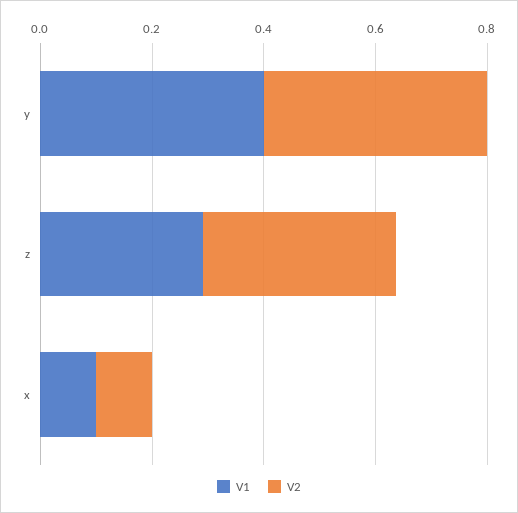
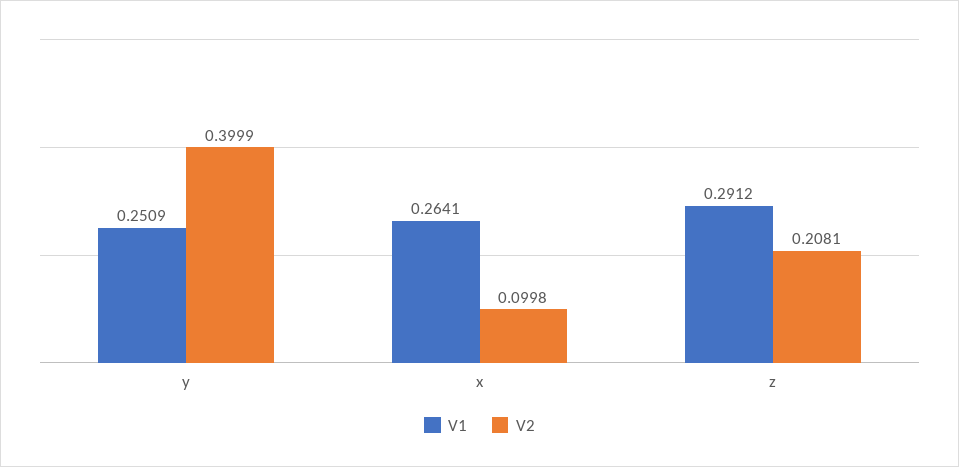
V1, y: 0.4 -> 0.2509
V2, z: 0.35 -> 0.2081
V1, x: 0.1 -> 0.2641

